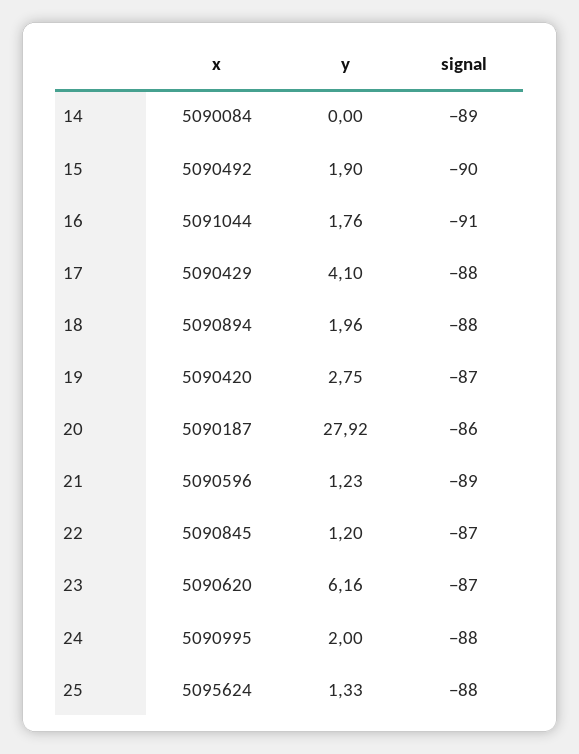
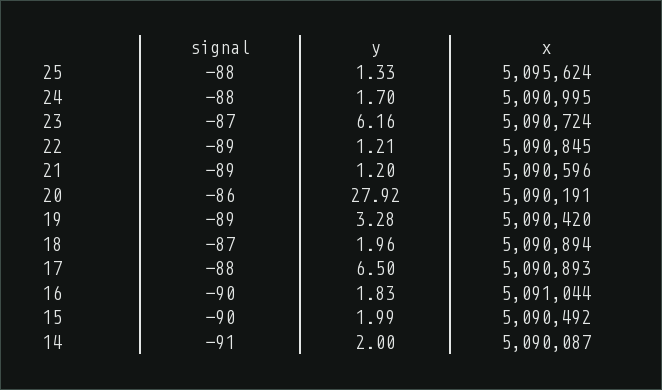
x, 14: 5090084 -> 5090087
y, 14: 0 -> 2
signal, 14: -89 -> -91
y, 15: 1.9 -> 1.99
y, 16: 1.76 -> 1.83
signal, 16: -91 -> -90
x, 17: 5090429 -> 5090893
y, 17: 4.1 -> 6.5
signal, 18: -88 -> -87
y, 19: 2.75 -> 3.28
signal, 19: -87 -> -89
x, 20: 5090187 -> 5090191
y, 21: 1.23 -> 1.2
y, 22: 1.2 -> 1.21
signal, 22: -87 -> -89
x, 23: 5090620 -> 5090724
y, 24: 2 -> 1.7

